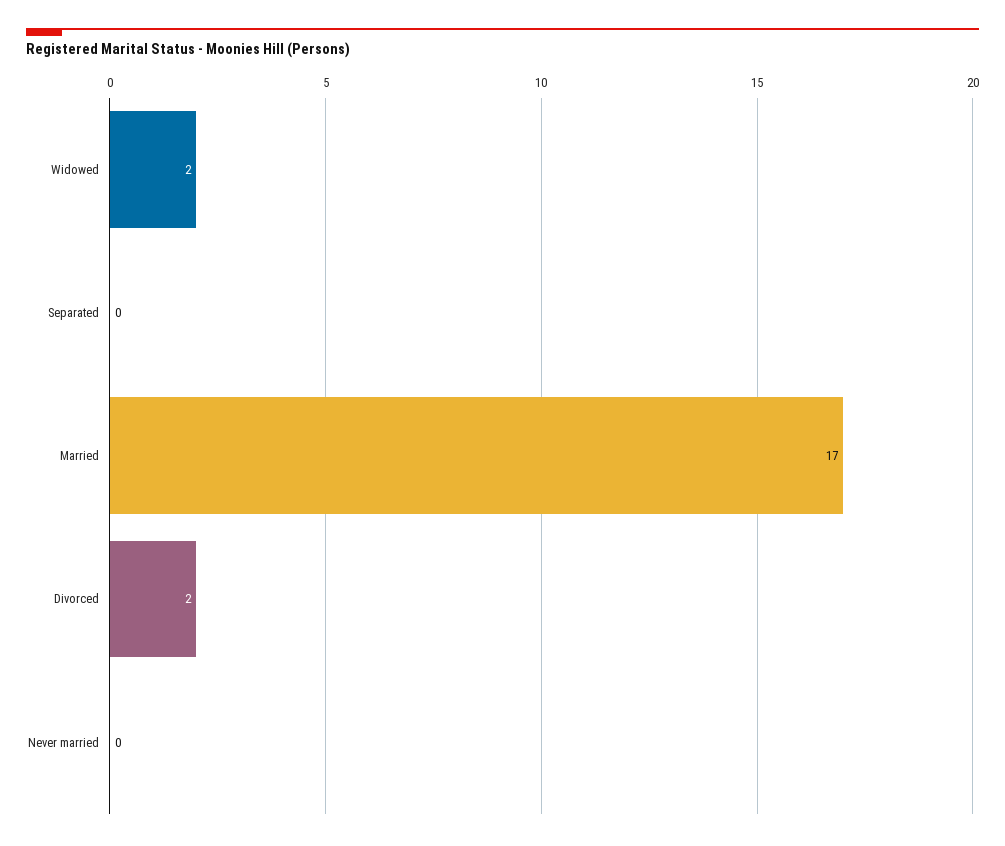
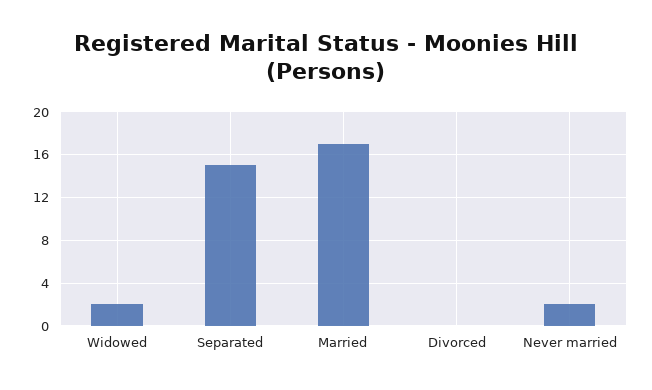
Separated: 0 -> 15
Divorced: 2 -> 0
Never married: 0 -> 2

